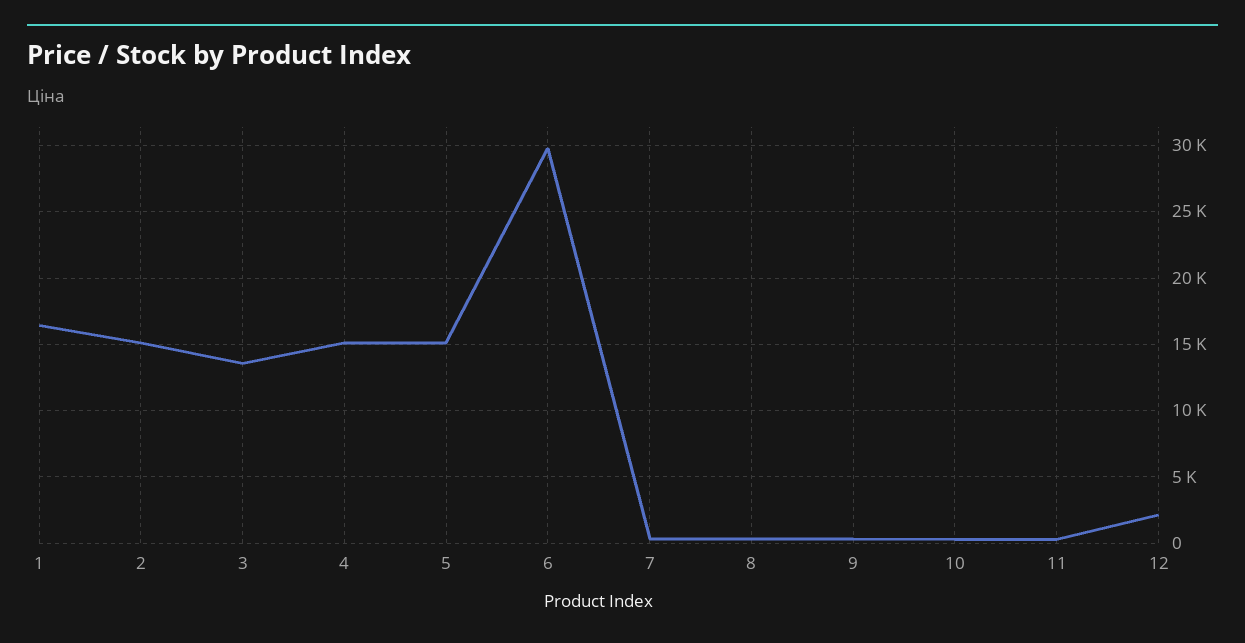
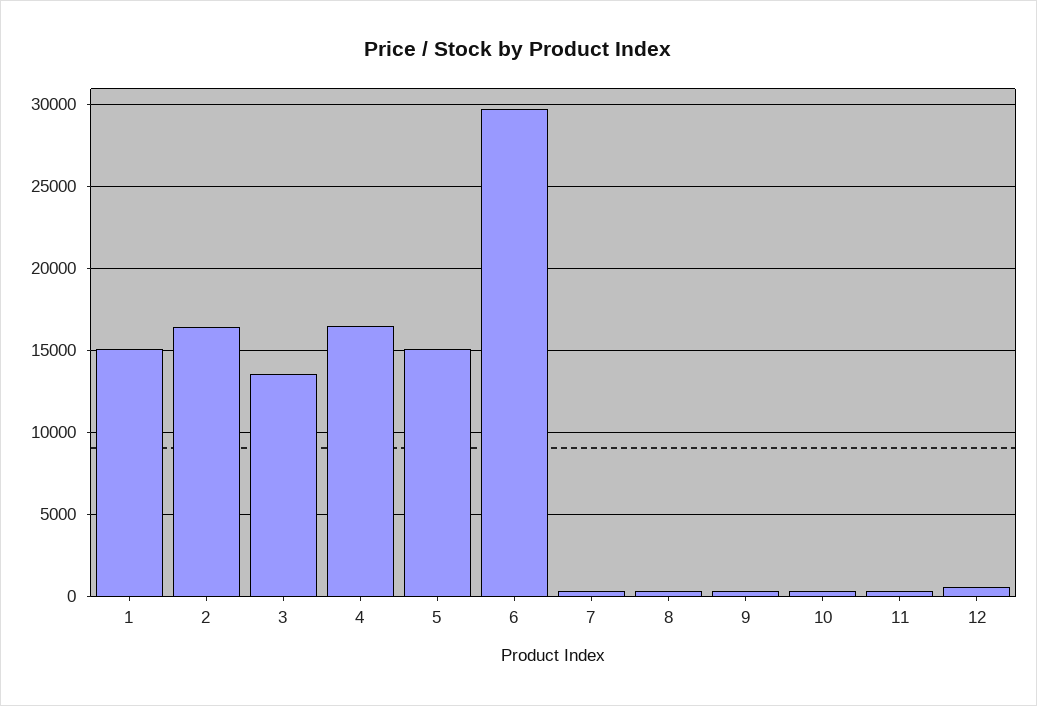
1: 16500 -> 15000
2: 15000 -> 16500
4: 15000 -> 16500
12: 2000 -> 500

